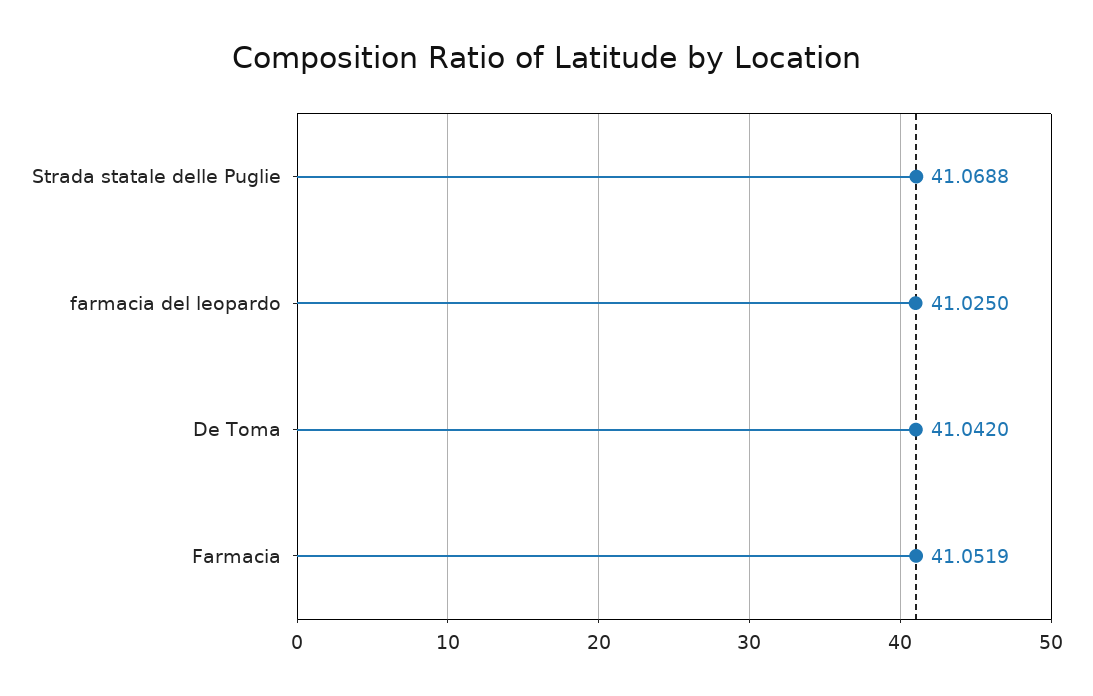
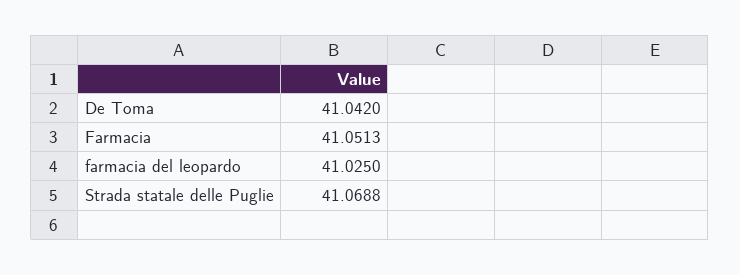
Farmacia: 41.0519 -> 41.0513

